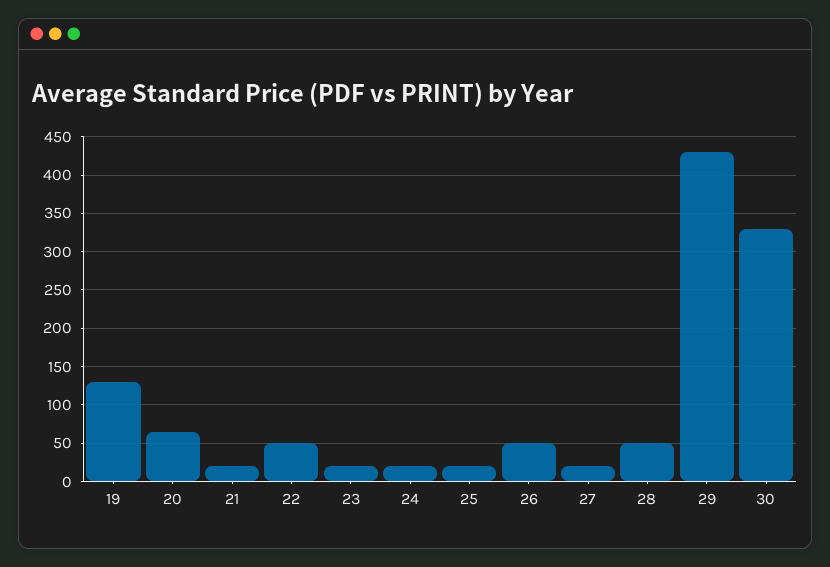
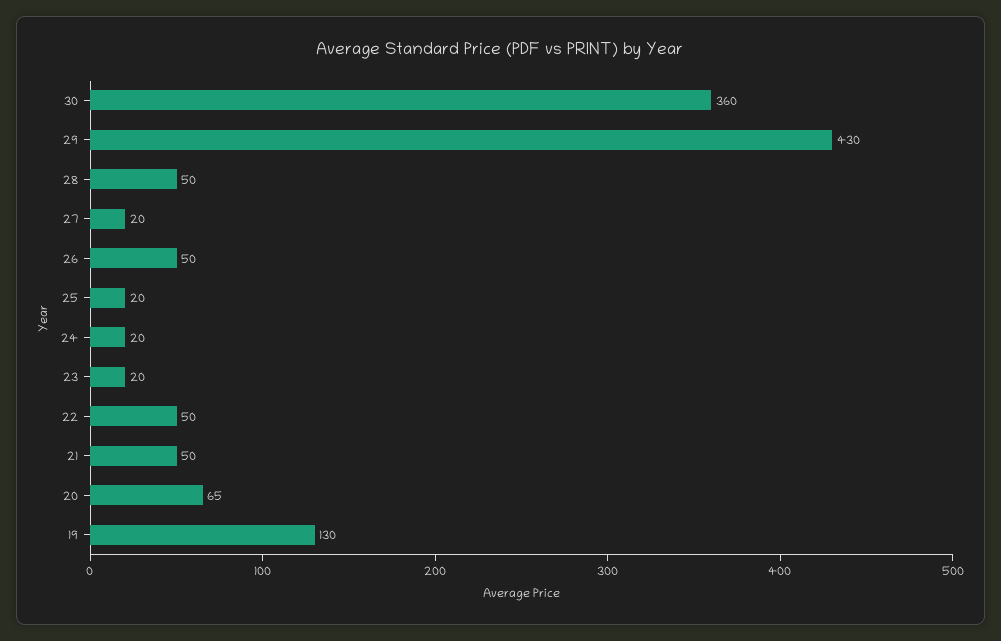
21: 20 -> 50
30: 330 -> 360

